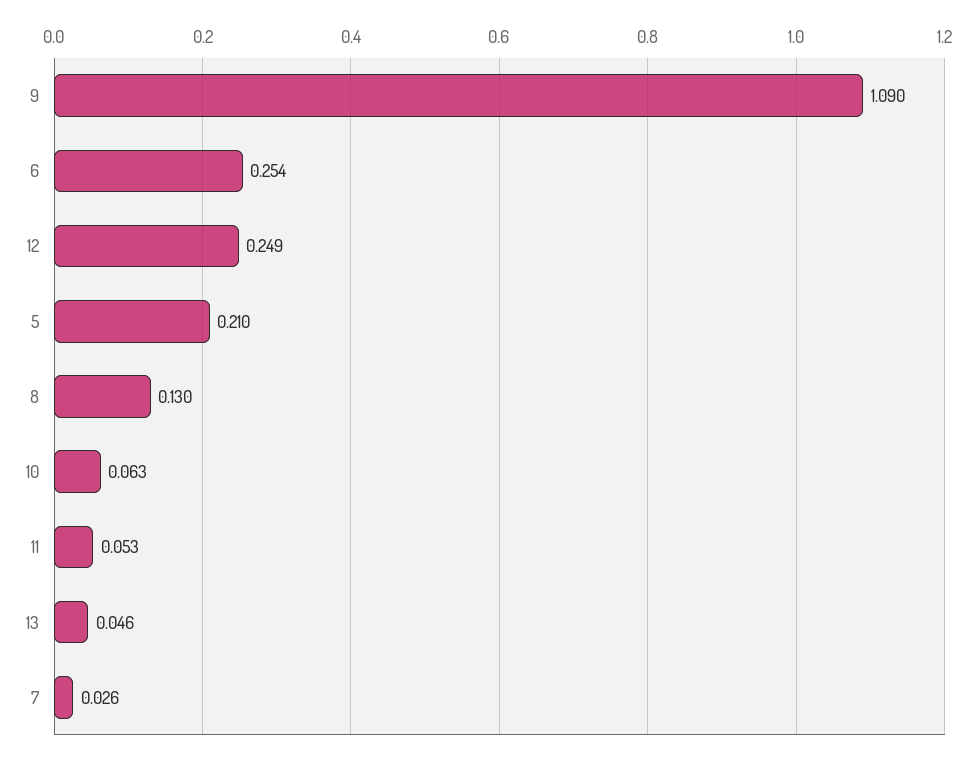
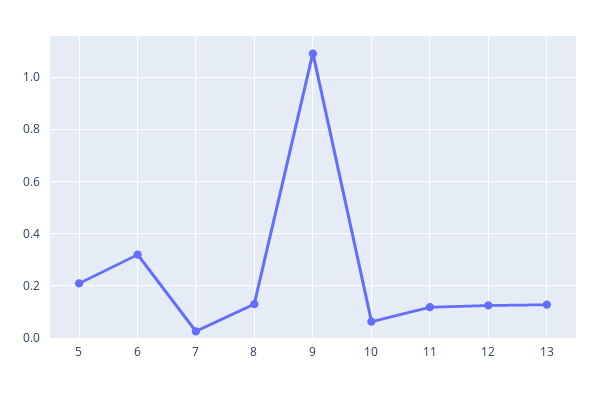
6: 0.254 -> 0.325
12: 0.249 -> 0.125
11: 0.053 -> 0.125
13: 0.046 -> 0.125

